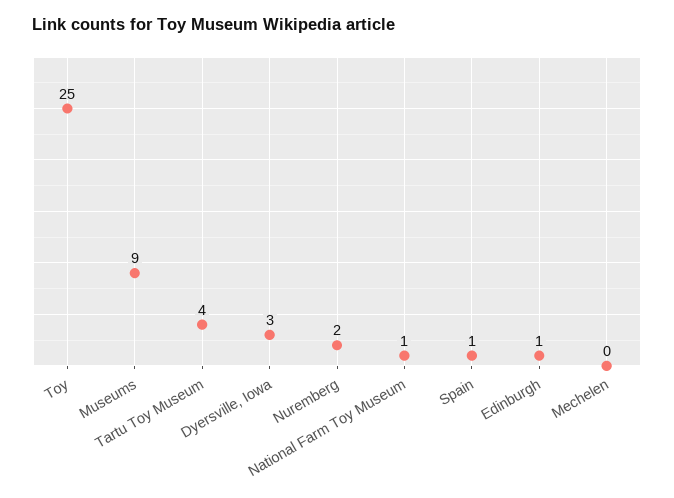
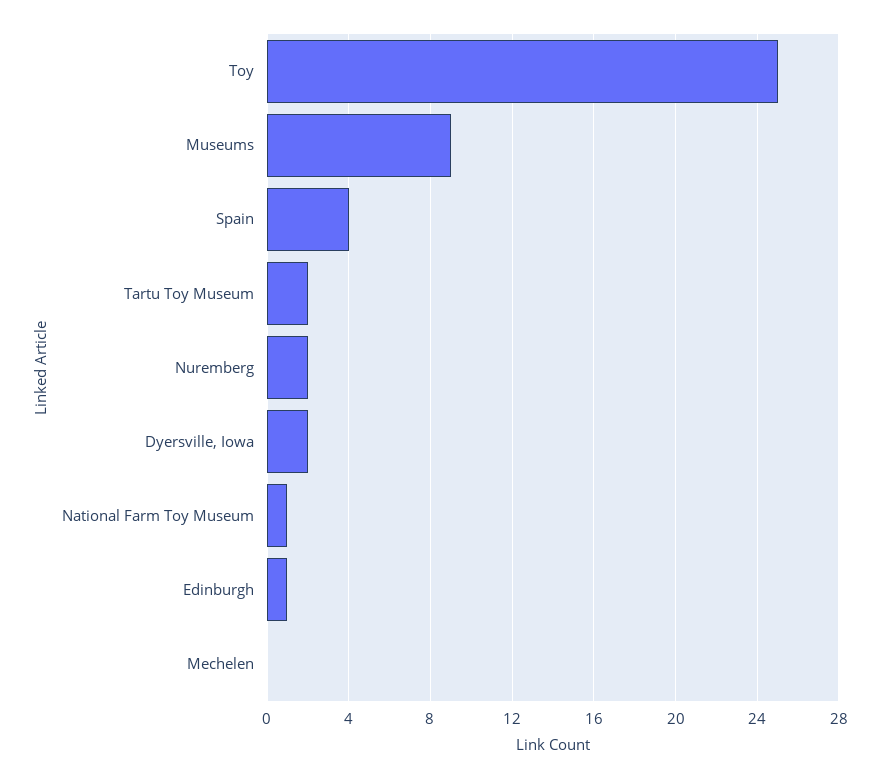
Tartu Toy Museum: 4 -> 2
Dyersville, Iowa: 3 -> 2
Spain: 1 -> 4

